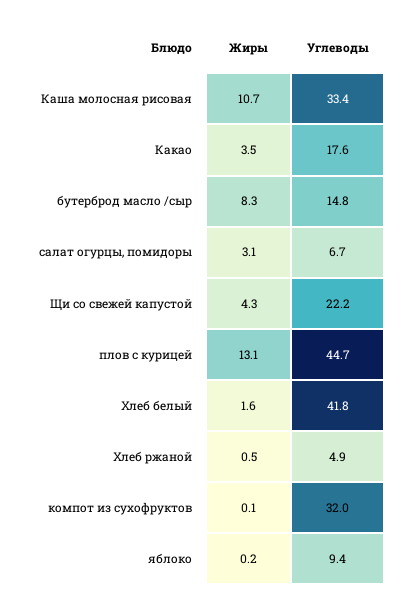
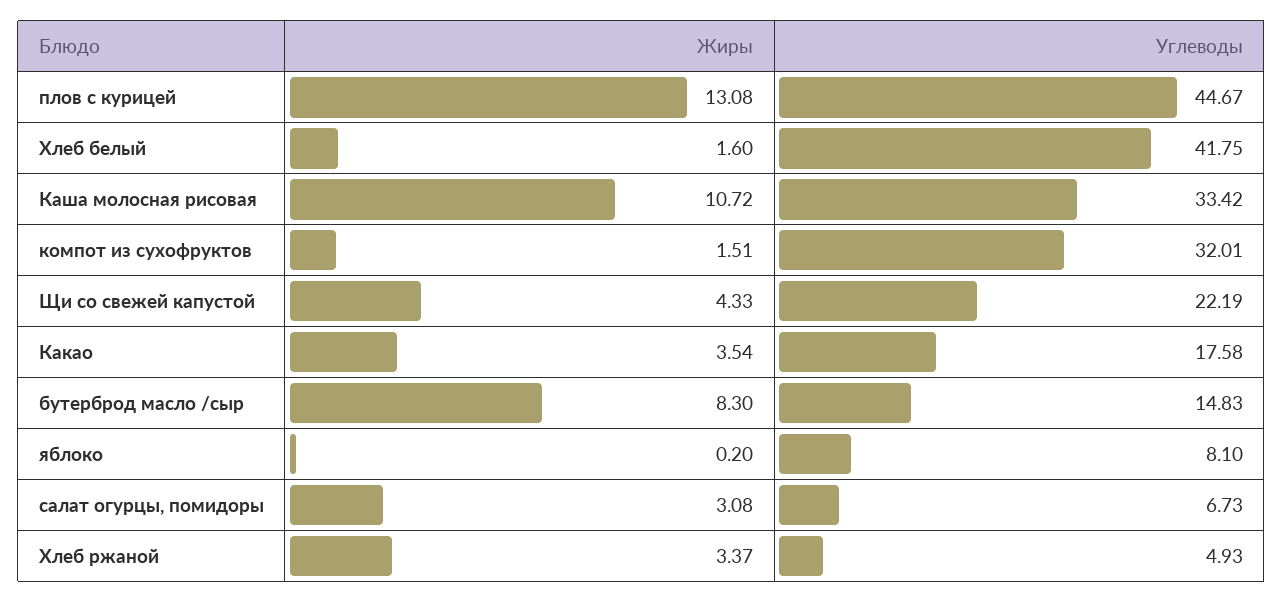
Жиры, Хлеб ржаной: 0.5 -> 3.37
Жиры, компот из сухофруктов: 0.1 -> 1.51
Углеводы, яблоко: 9.4 -> 8.1

